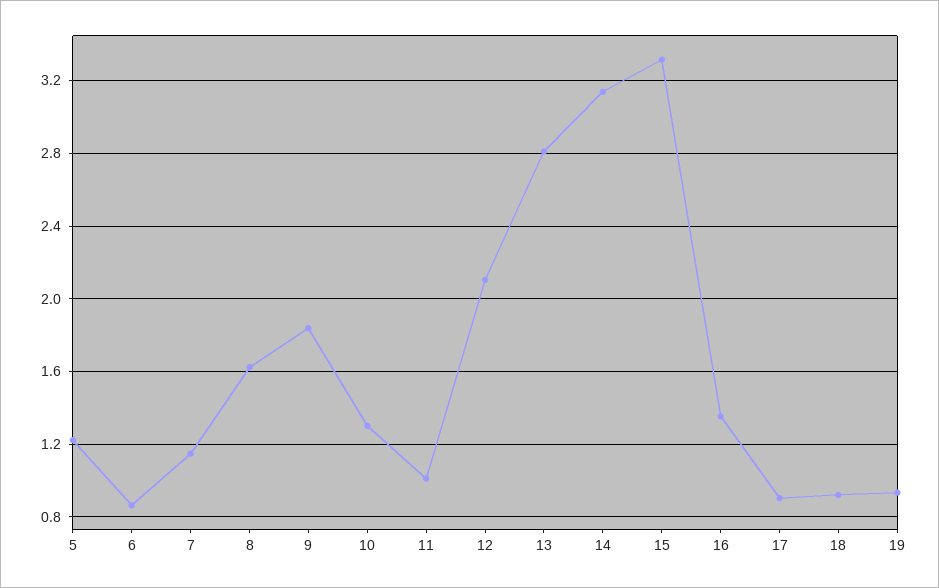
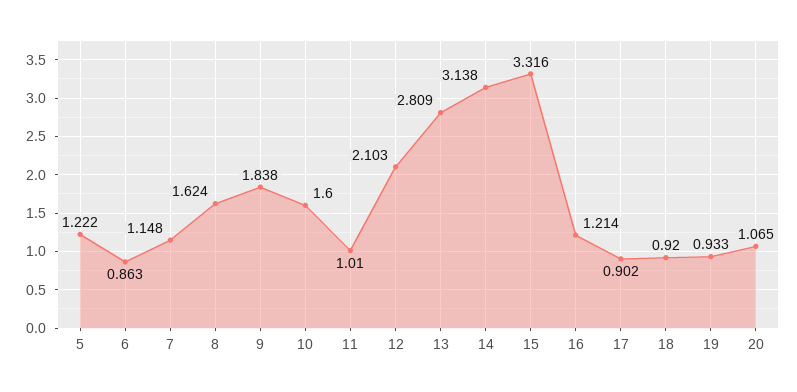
10: 1.3 -> 1.6
16: 1.35 -> 1.214
20: none -> 1.065

